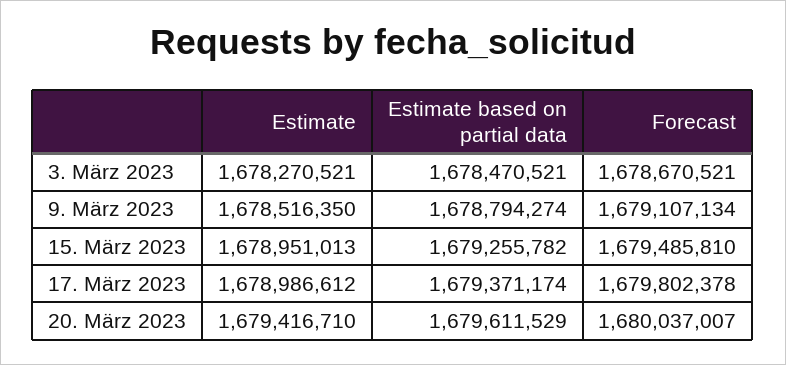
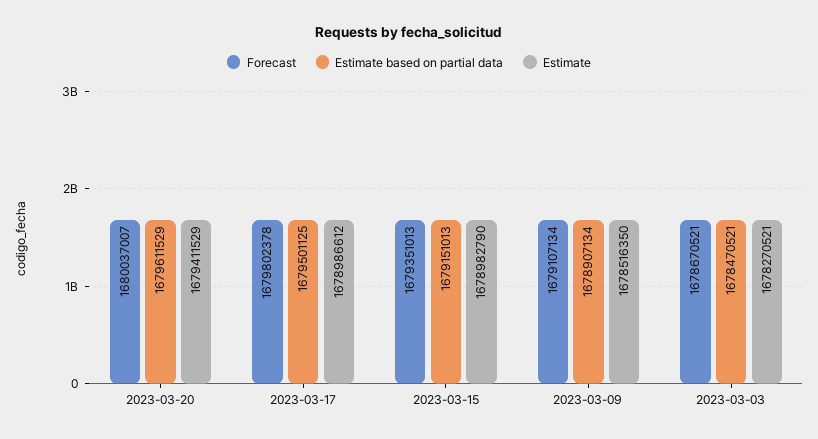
Estimate based on partial data, 9. März 2023: 1678794274 -> 1678907134
Estimate, 15. März 2023: 1678951013 -> 1678982790
Estimate based on partial data, 15. März 2023: 1679255782 -> 1679151013
Forecast, 15. März 2023: 1679485810 -> 1679351013
Estimate based on partial data, 17. März 2023: 1679371174 -> 1679501125
Estimate, 20. März 2023: 1679416710 -> 1679411529

